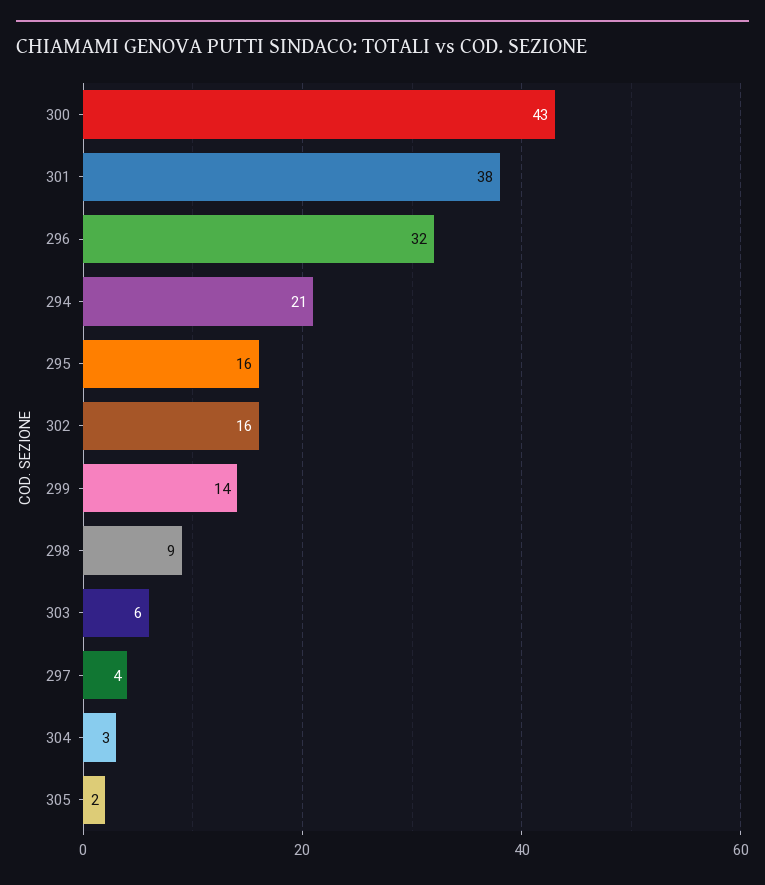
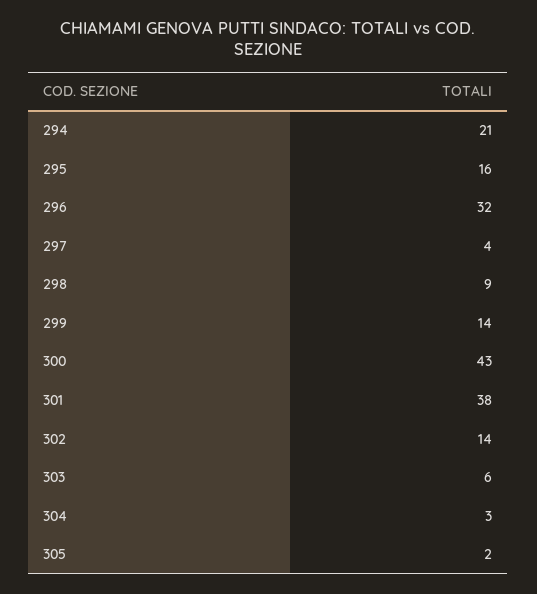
302: 16 -> 14

